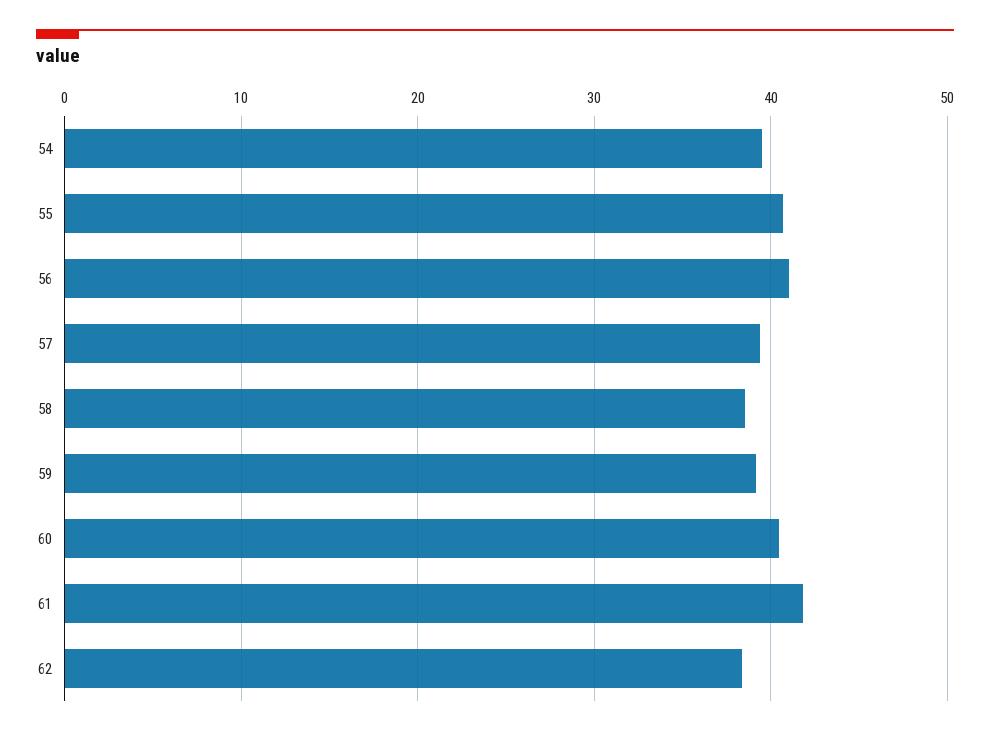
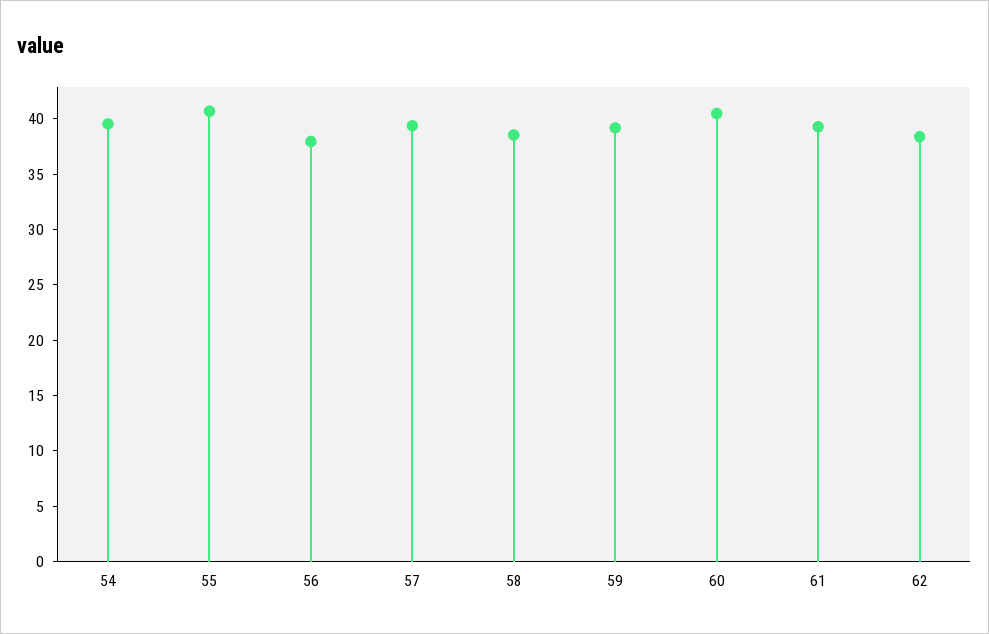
56: 41 -> 38
61: 42 -> 39

